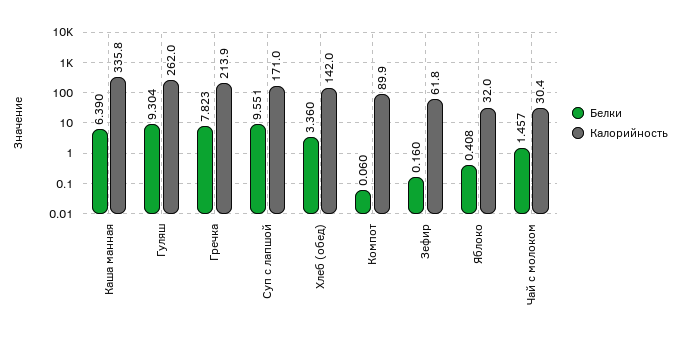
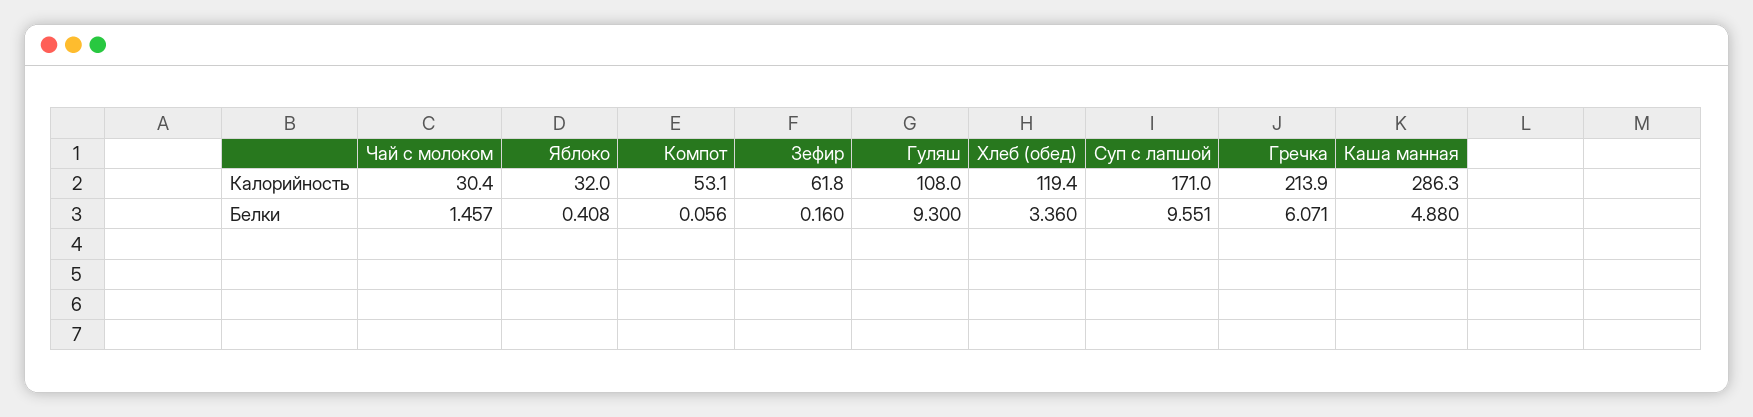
Белки, Каша манная: 6.39 -> 4.88
Калорийность, Каша манная: 335.8 -> 286.3
Белки, Гуляш: 9.304 -> 9.3
Калорийность, Гуляш: 262 -> 108
Белки, Гречка: 7.823 -> 6.071
Калорийность, Хлеб (обед): 142 -> 119.4
Белки, Компот: 0.06 -> 0.056
Калорийность, Компот: 89.9 -> 53.1

